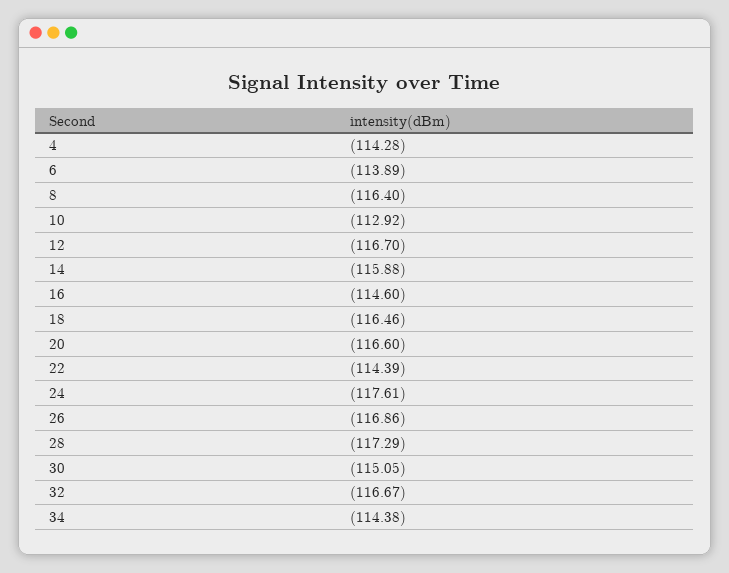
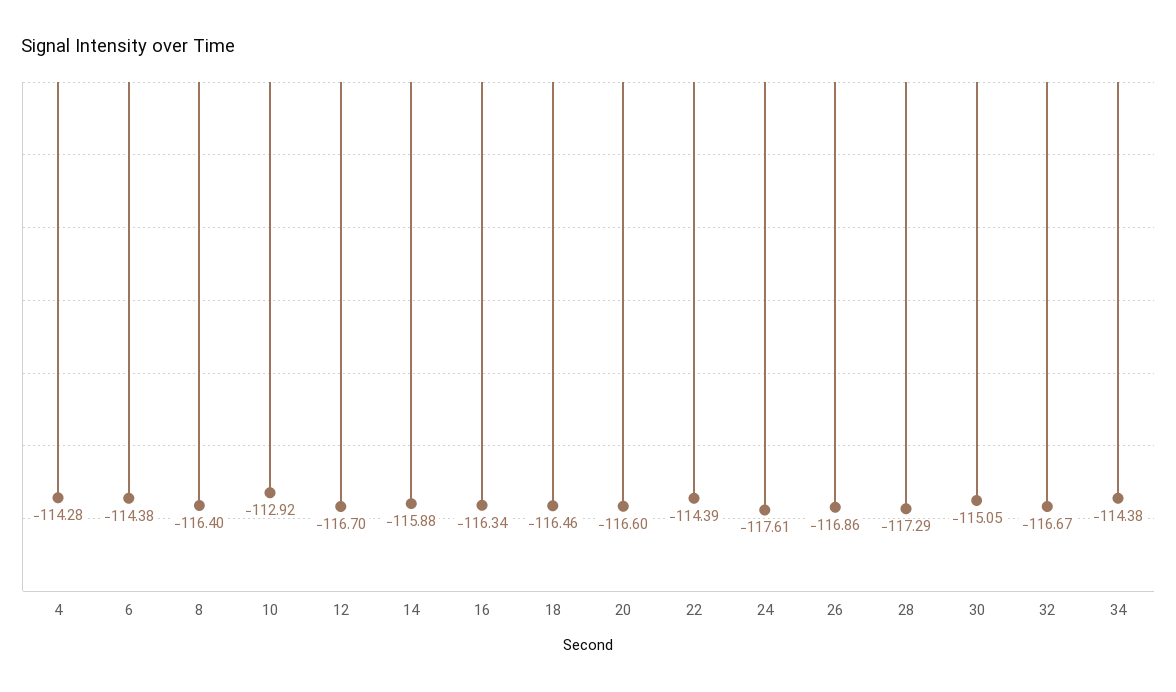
6: -113.89 -> -114.38
16: -114.6 -> -116.34

